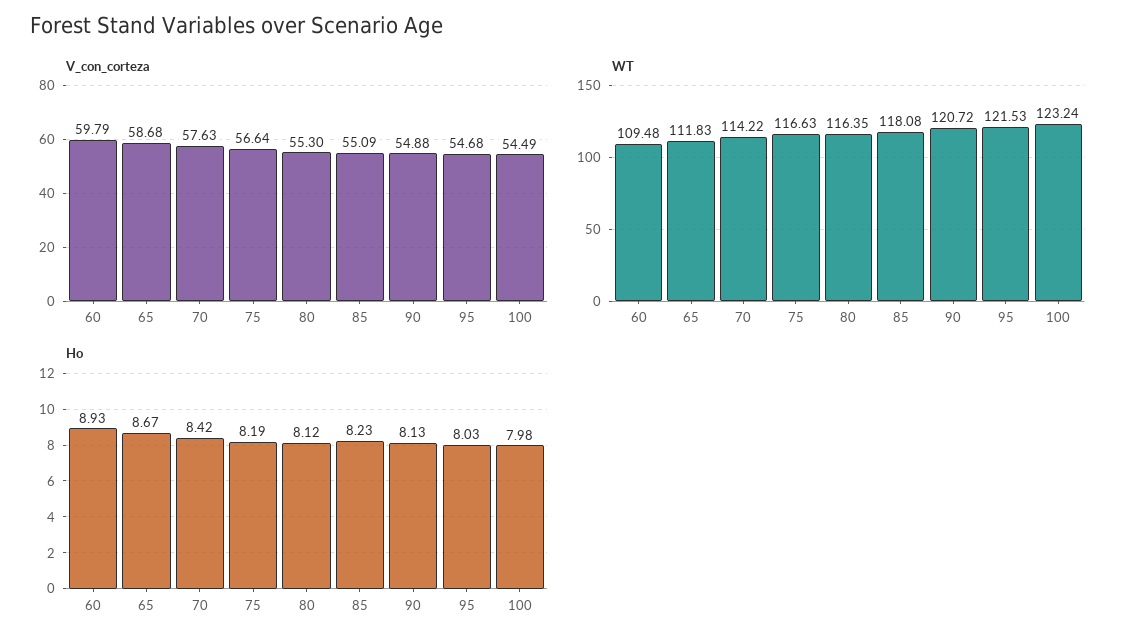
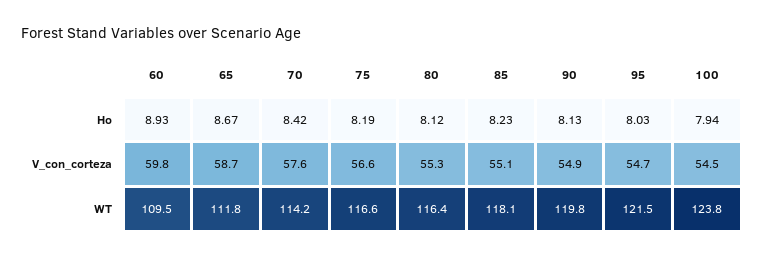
WT, 90: 120.72 -> 119.8
WT, 100: 123.24 -> 123.8
Ho, 100: 7.98 -> 7.94

